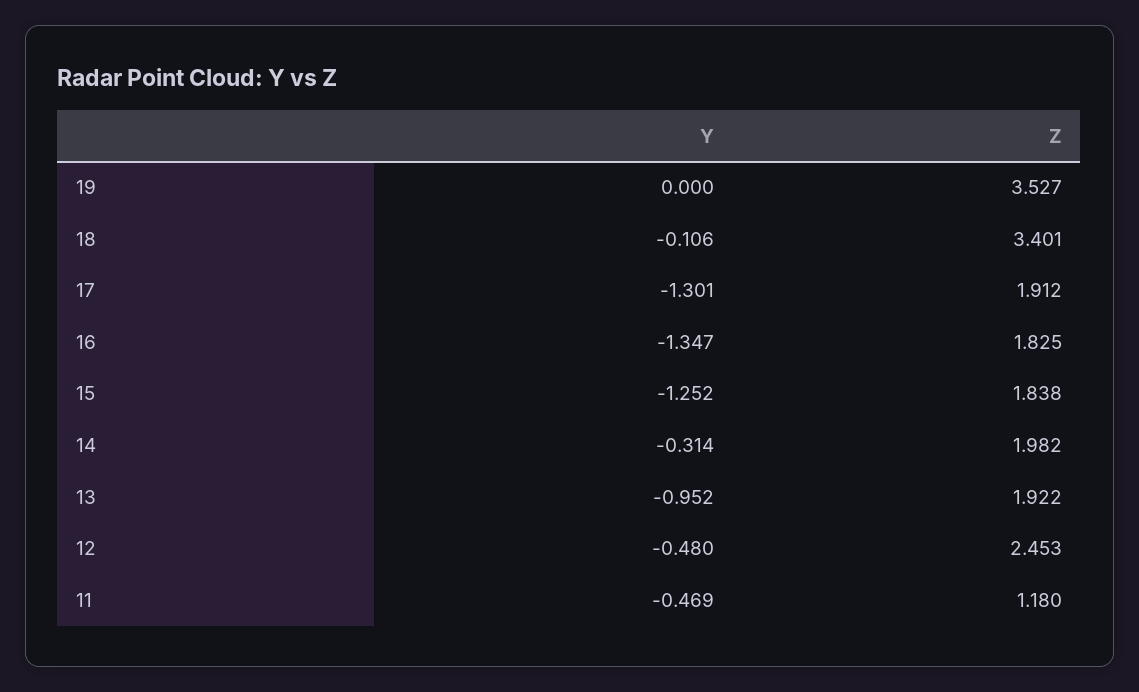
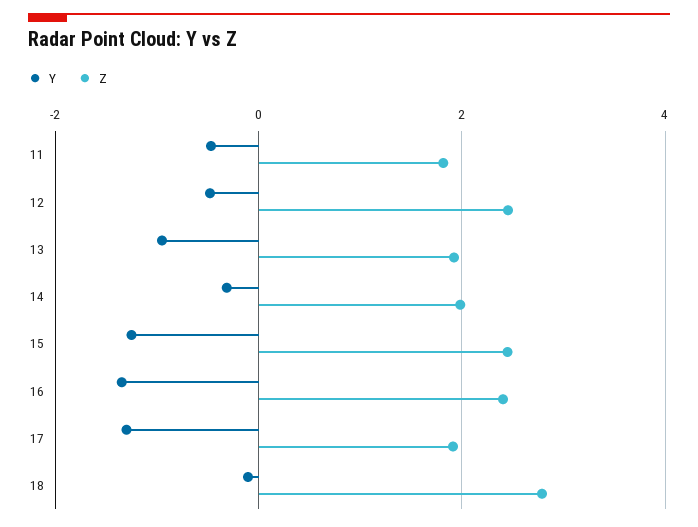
Y, 19: 0 -> none
Z, 19: 3.527 -> none
Z, 18: 3.401 -> 2.8
Z, 16: 1.825 -> 2.4
Z, 15: 1.838 -> 2.4
Z, 11: 1.18 -> 1.8

